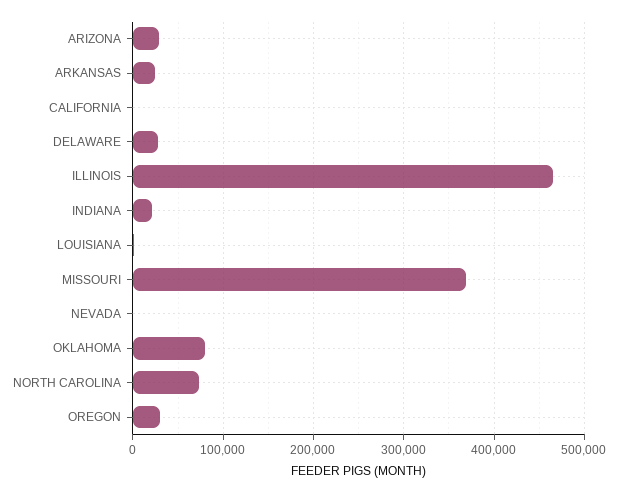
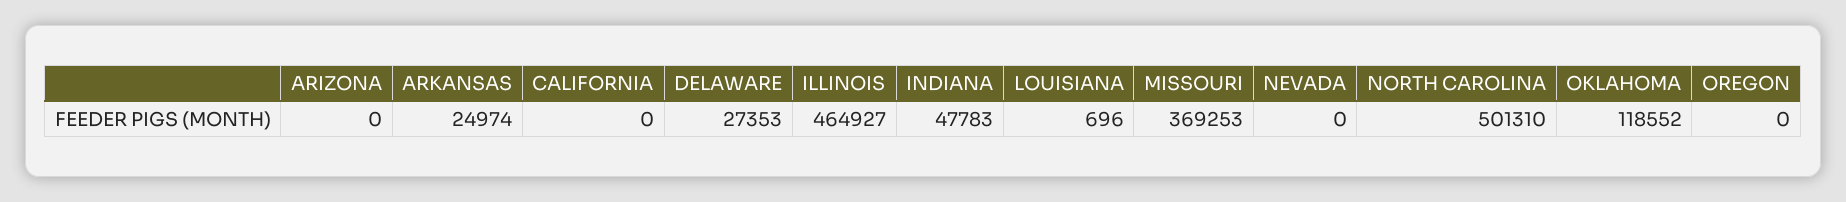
ARIZONA: 30000 -> 0
INDIANA: 20000 -> 47783
OKLAHOMA: 80000 -> 118552
NORTH CAROLINA: 70000 -> 501310
OREGON: 30000 -> 0

